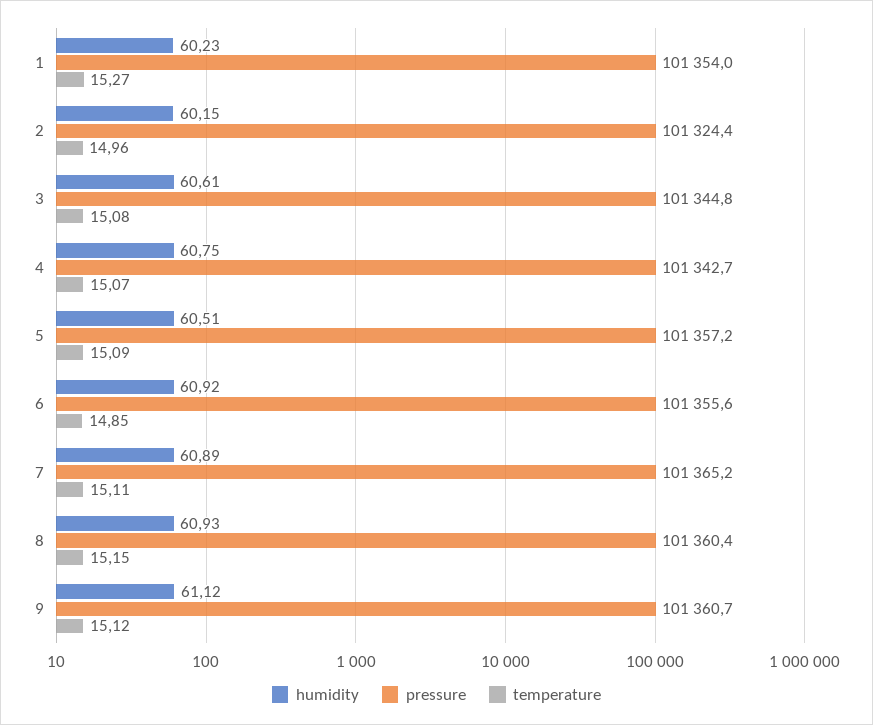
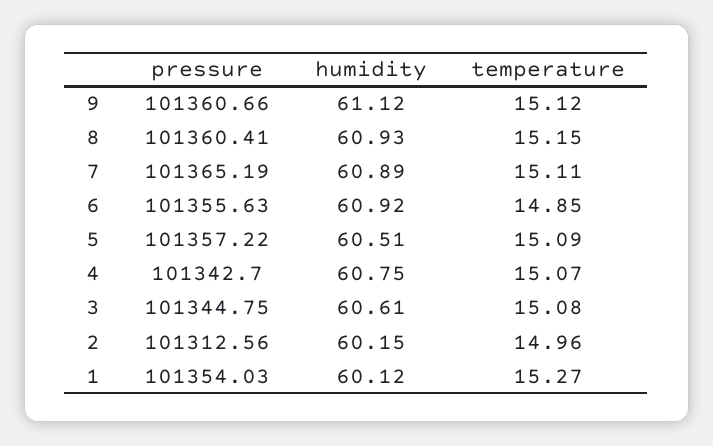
humidity, 1: 60.23 -> 60.12
pressure, 2: 101324.4 -> 101312.56

